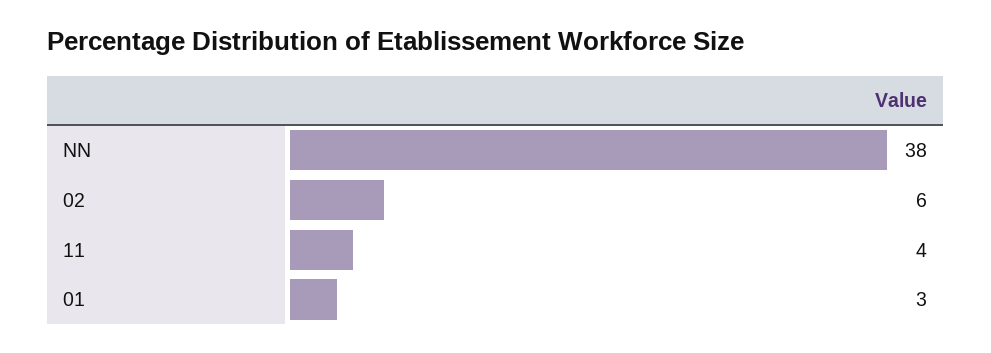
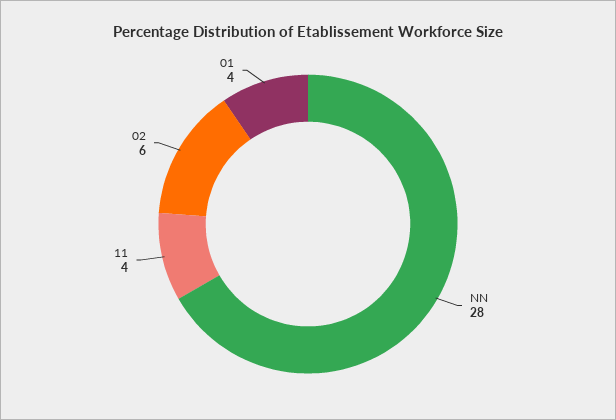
NN: 38 -> 28
01: 3 -> 4

